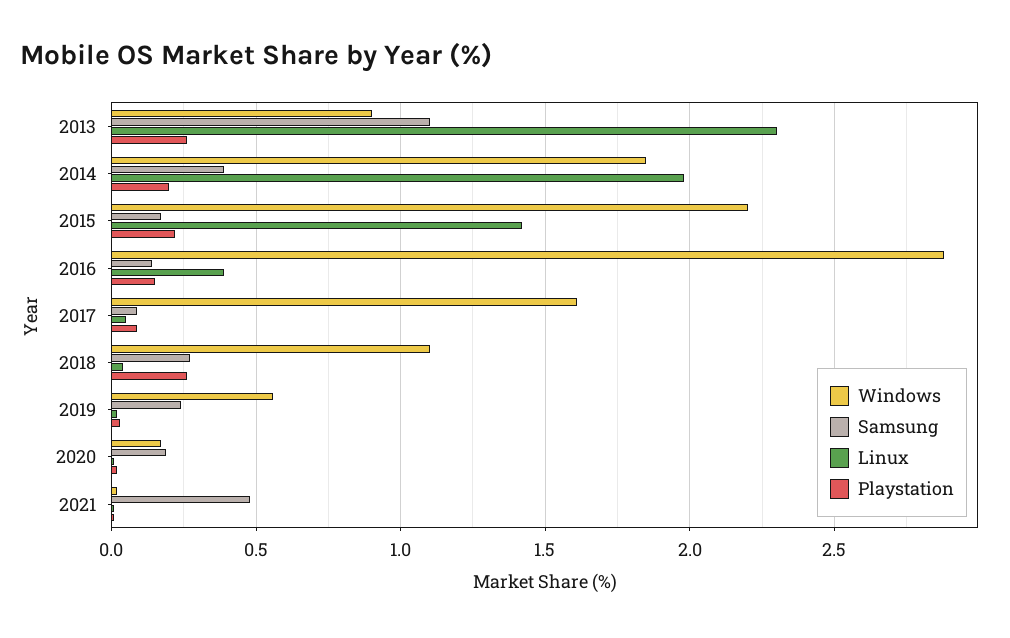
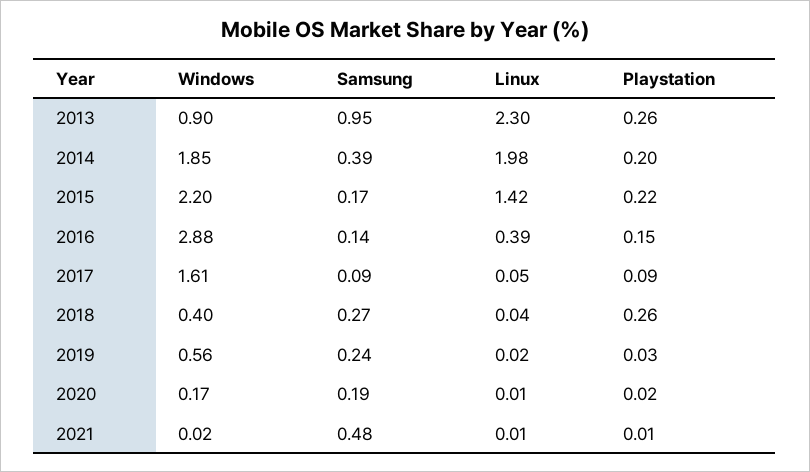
Samsung, 2013: 1.1 -> 0.95
Windows, 2018: 1.1 -> 0.4

